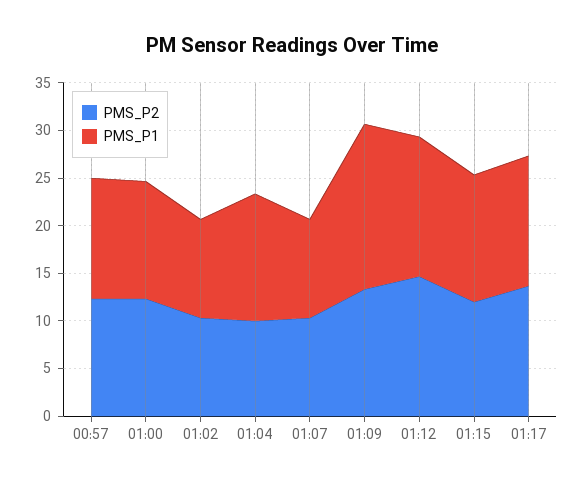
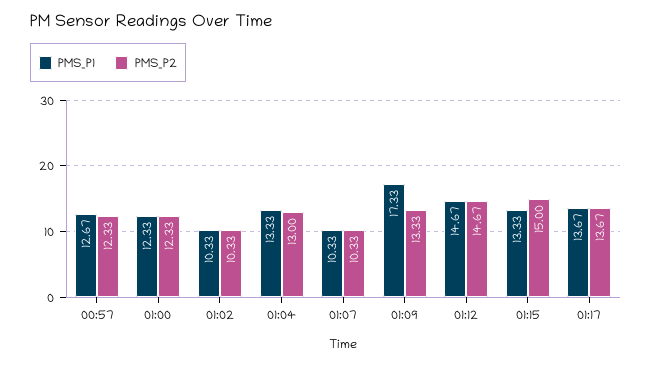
PMS_P2, 01:04: 10 -> 13
PMS_P2, 01:15: 12 -> 15

